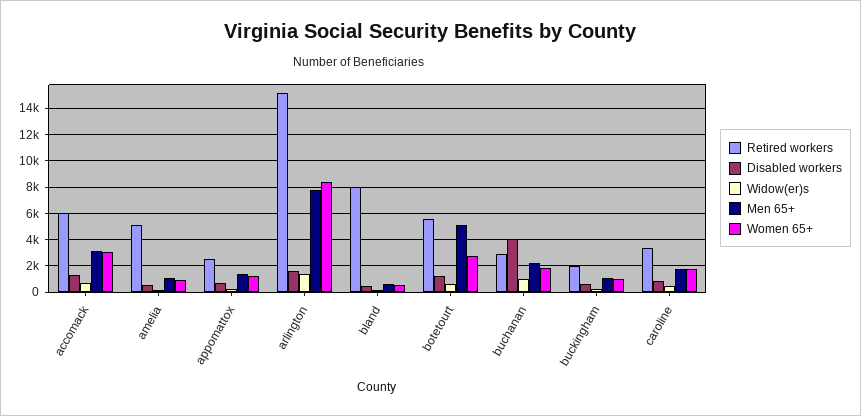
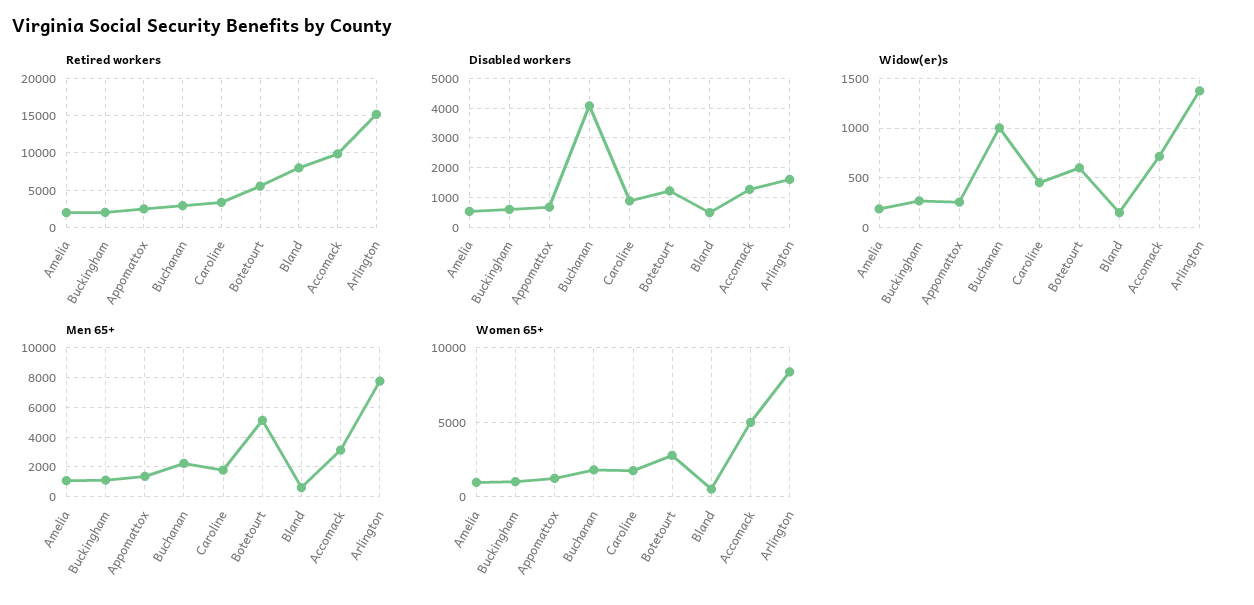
Retired workers, accomack: 6000 -> 10000
Women 65+, accomack: 3000 -> 5000
Retired workers, amelia: 5000 -> 2000

